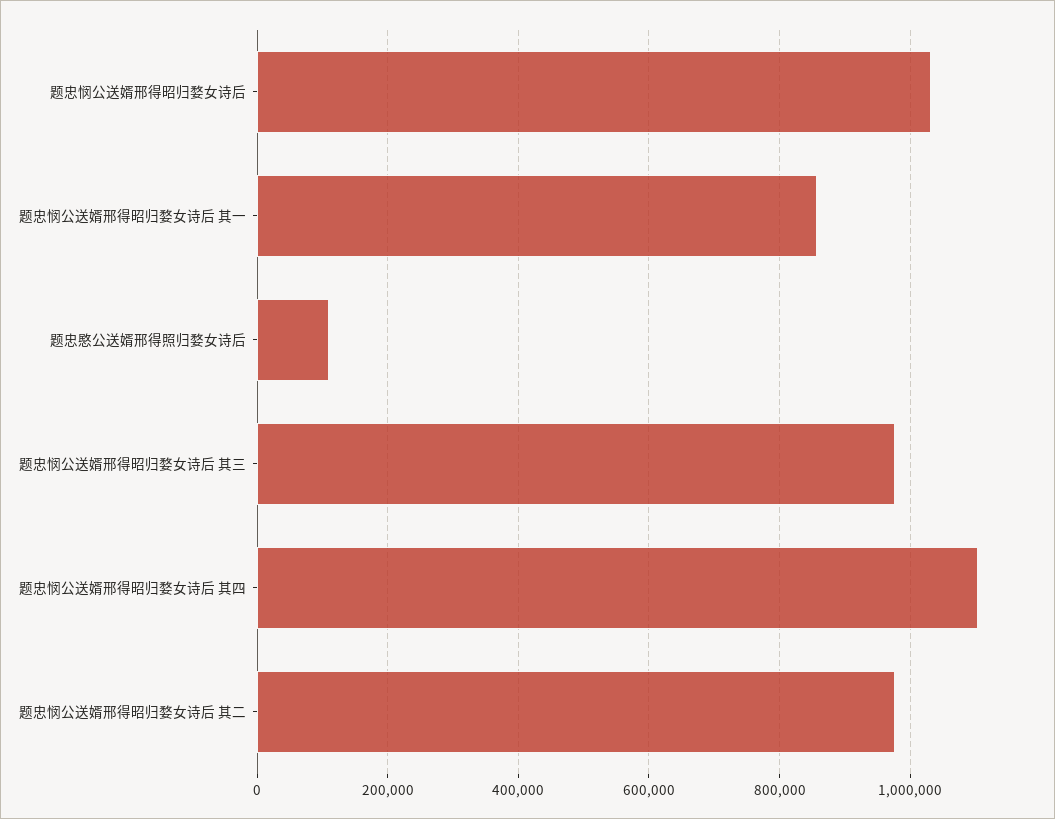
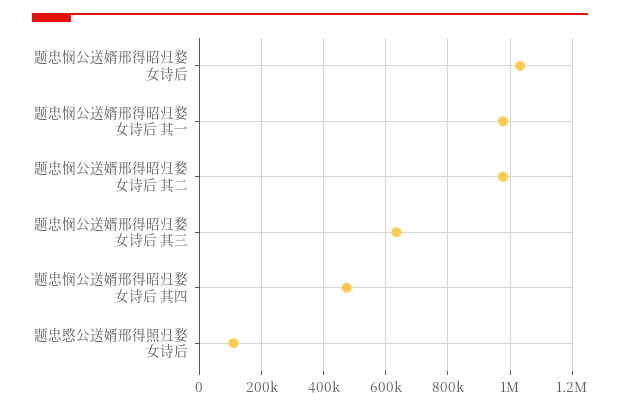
题忠悯公送婿邢得昭归婺女诗后 其一: 860000 -> 980000
题忠悯公送婿邢得昭归婺女诗后 其三: 980000 -> 640000
题忠悯公送婿邢得昭归婺女诗后 其四: 1100000 -> 480000

